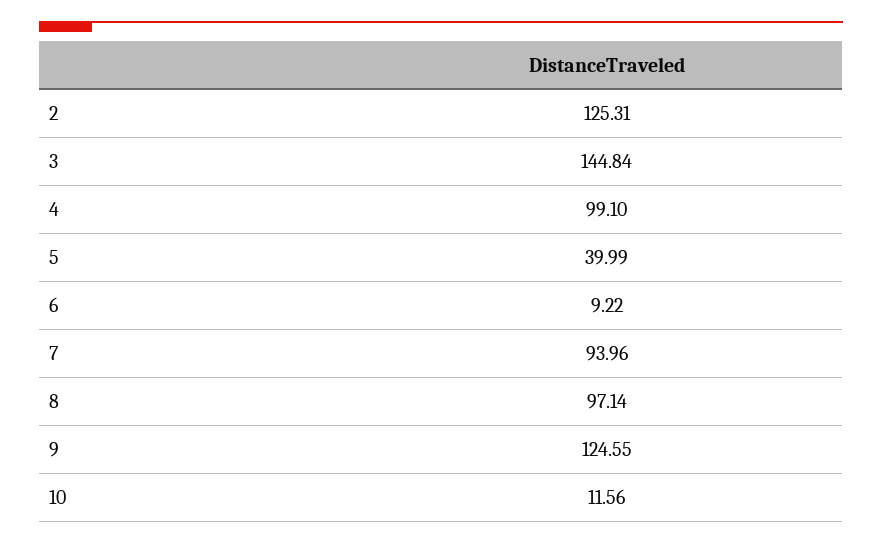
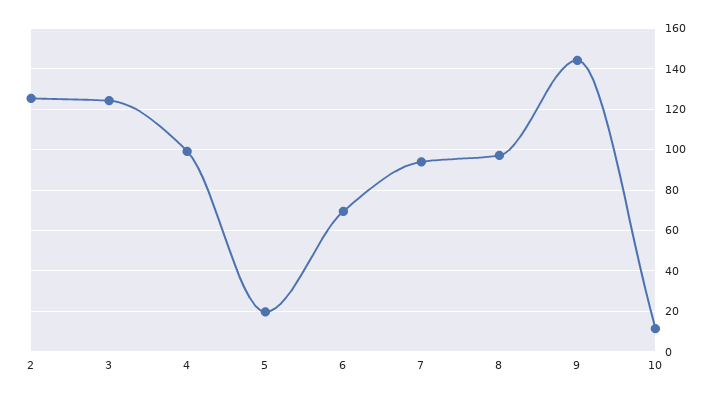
3: 144.84 -> 125
5: 39.99 -> 20
6: 9.22 -> 70
9: 124.55 -> 145

